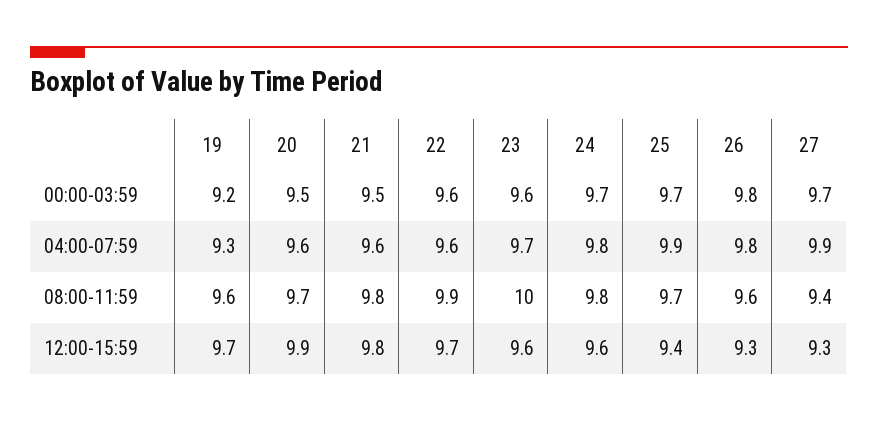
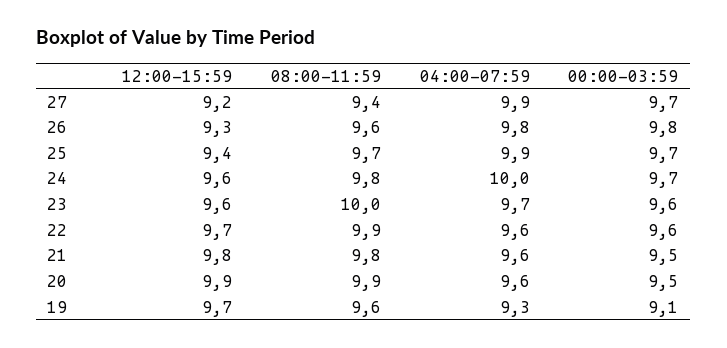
19, 00:00-03:59: 9.2 -> 9.1
24, 04:00-07:59: 9.8 -> 10
20, 08:00-11:59: 9.7 -> 9.9
27, 12:00-15:59: 9.3 -> 9.2

